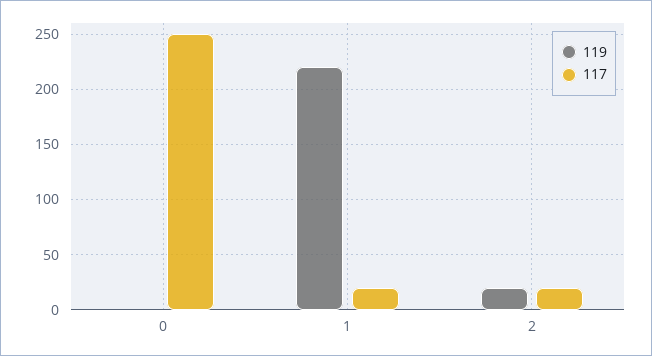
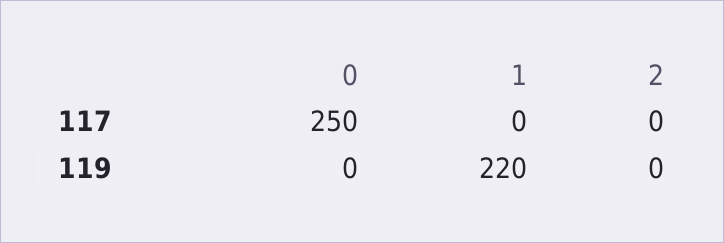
117, 1: 20 -> 0
119, 2: 20 -> 0
117, 2: 20 -> 0

